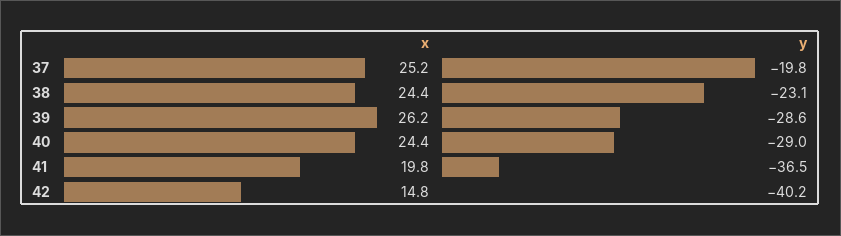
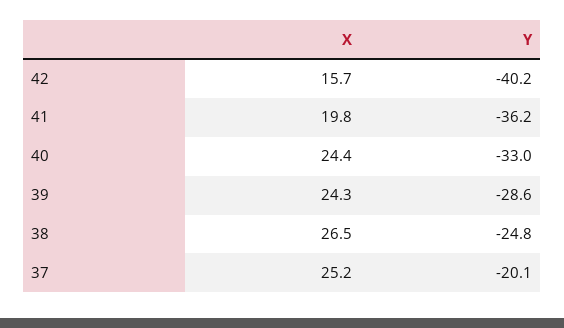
y, 37: -19.8 -> -20.1
x, 38: 24.4 -> 26.5
y, 38: -23.1 -> -24.8
x, 39: 26.2 -> 24.3
y, 40: -29 -> -33
y, 41: -36.5 -> -36.2
x, 42: 14.8 -> 15.7

